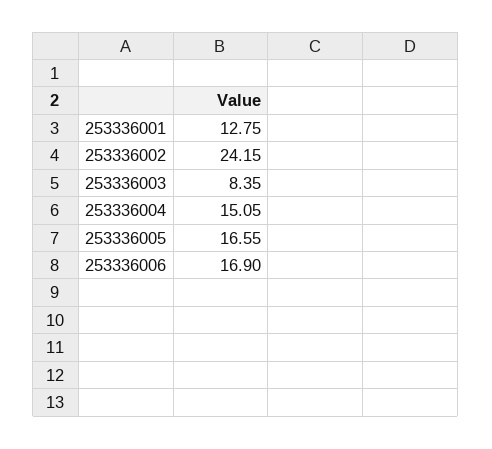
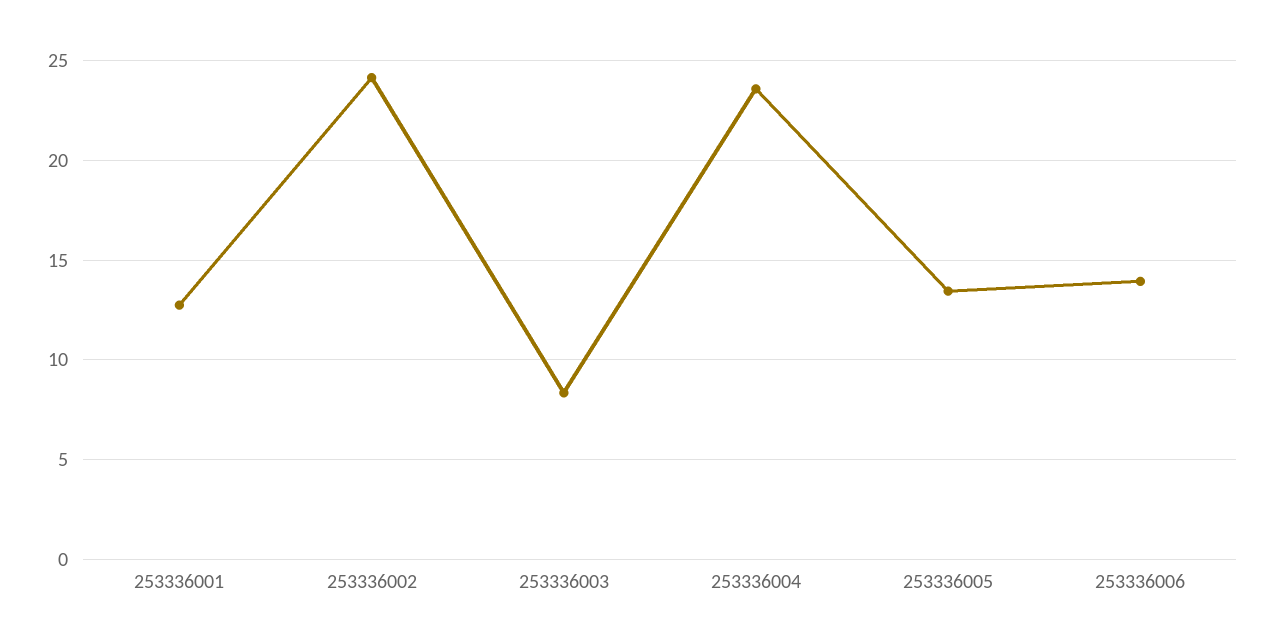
253336004: 15.05 -> 23.5
253336005: 16.55 -> 13.5
253336006: 16.9 -> 14

